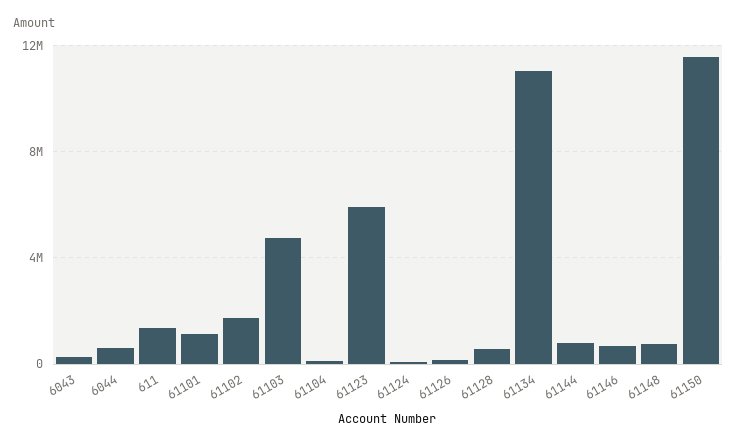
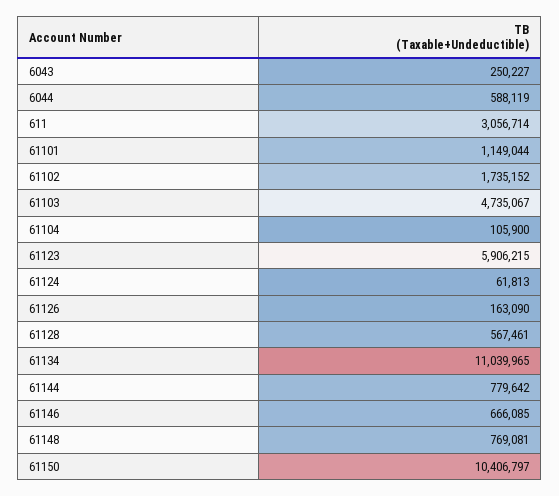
611: 1500000 -> 3056714
61150: 11500000 -> 10406797

